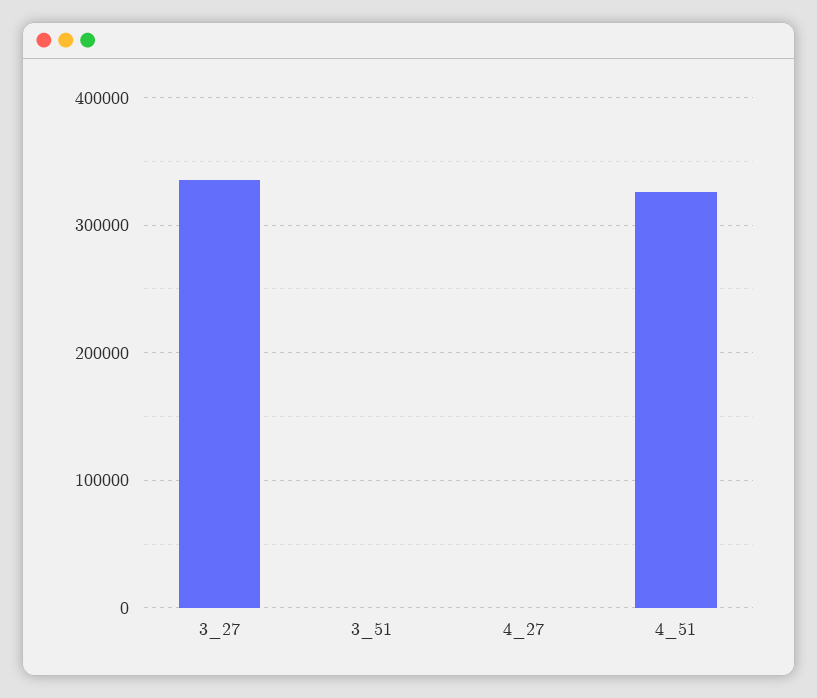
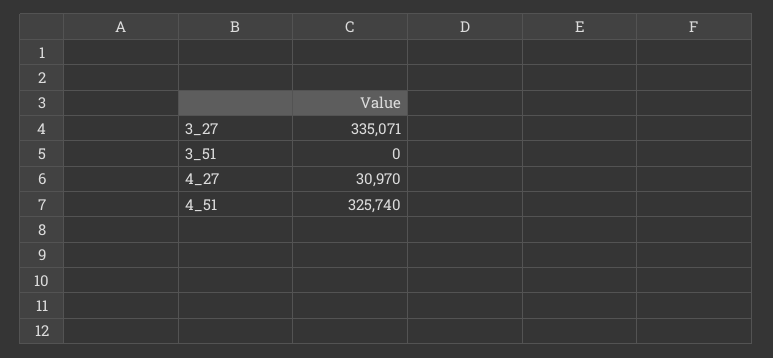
4_27: 0 -> 30970

